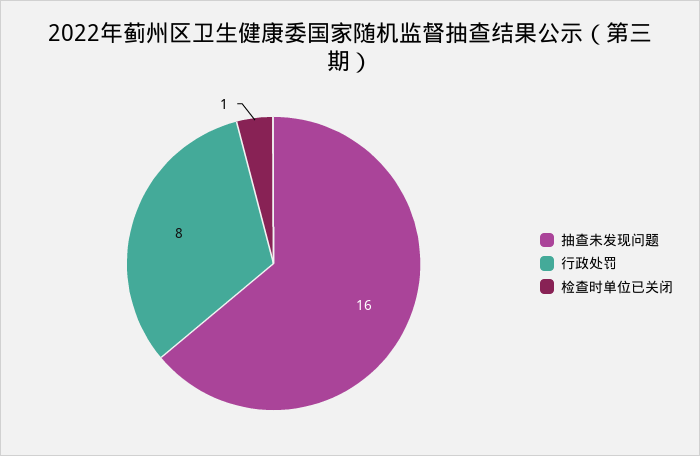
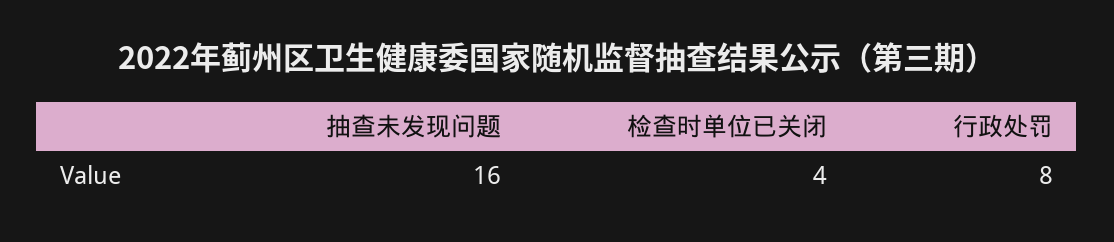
检查时单位已关闭: 1 -> 4

